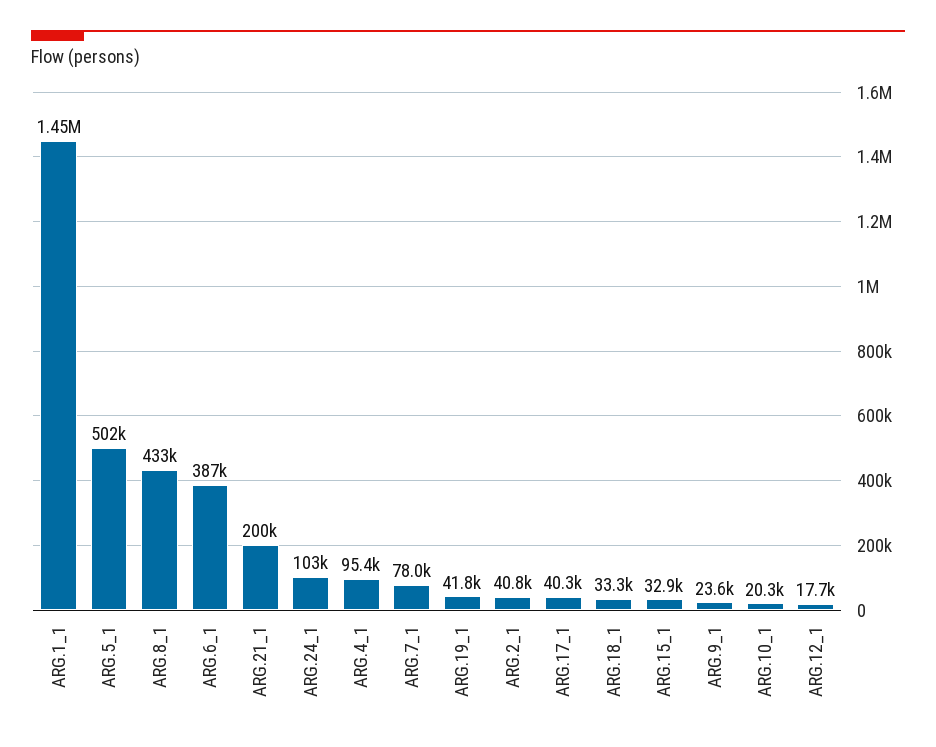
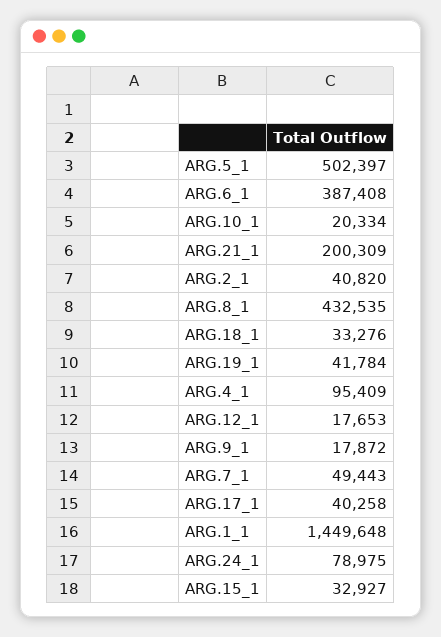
ARG.24_1: 103000 -> 78975
ARG.7_1: 78000 -> 49443
ARG.9_1: 23600 -> 17872

